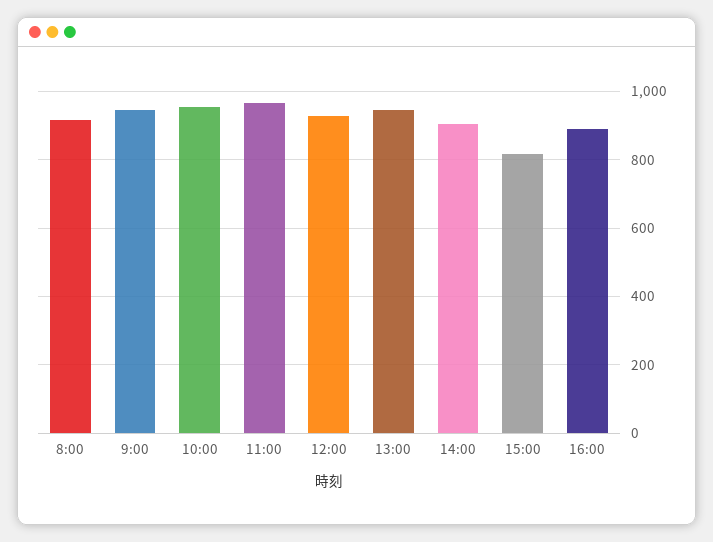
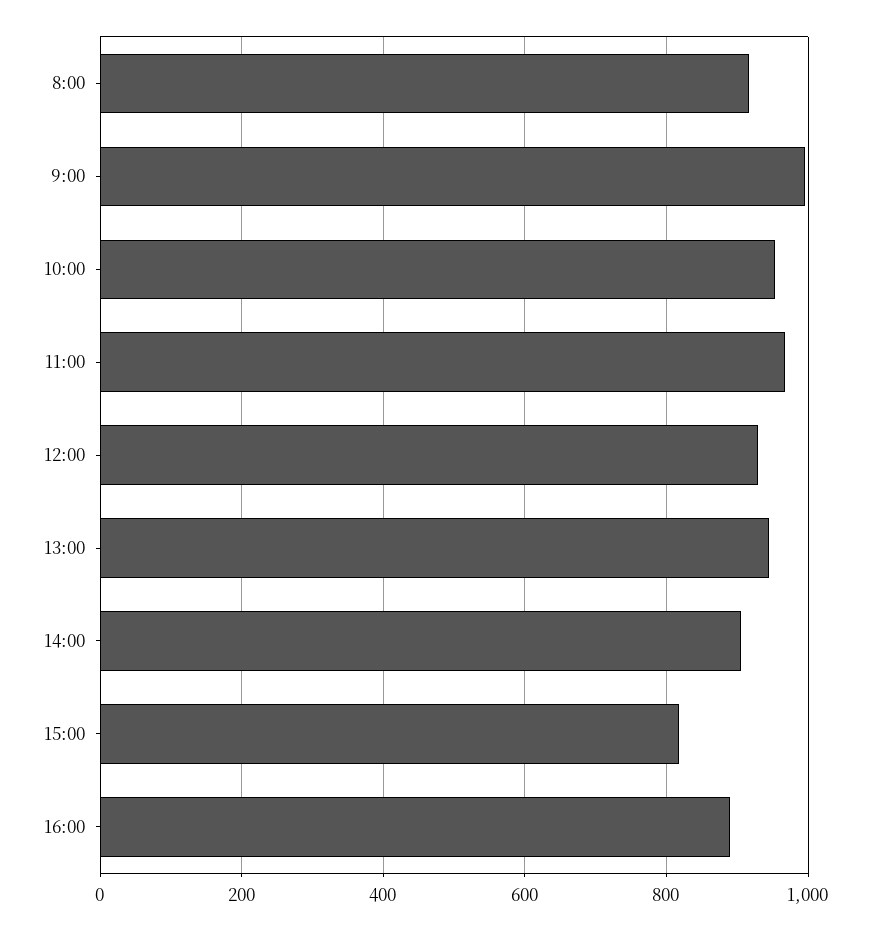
9:00: 940 -> 1000

